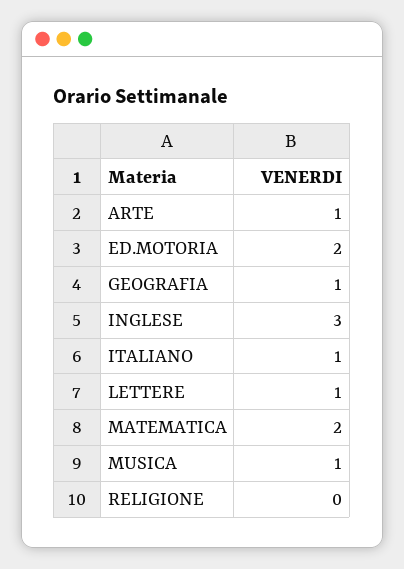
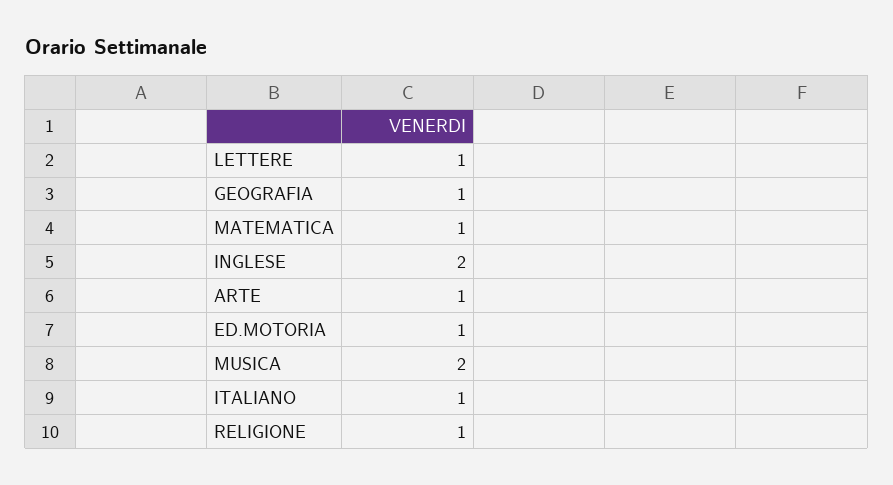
ED.MOTORIA: 2 -> 1
INGLESE: 3 -> 2
MATEMATICA: 2 -> 1
MUSICA: 1 -> 2
RELIGIONE: 0 -> 1

